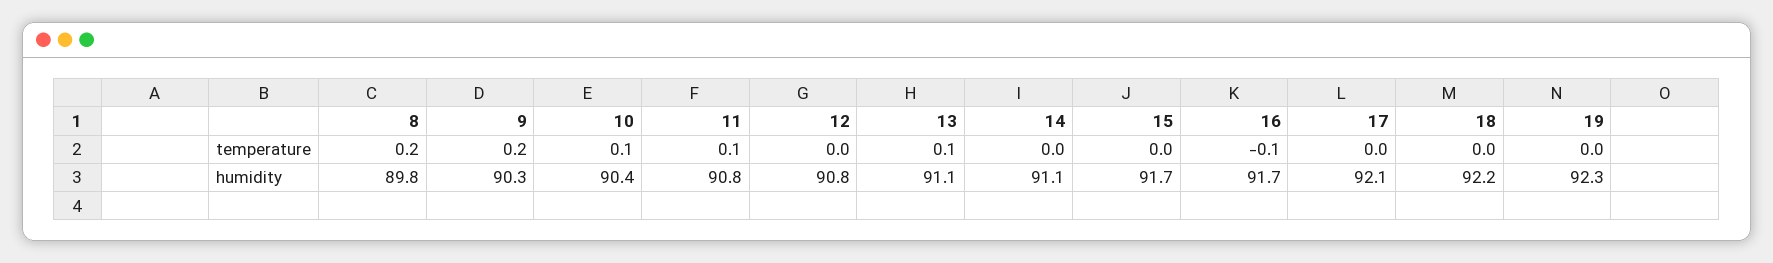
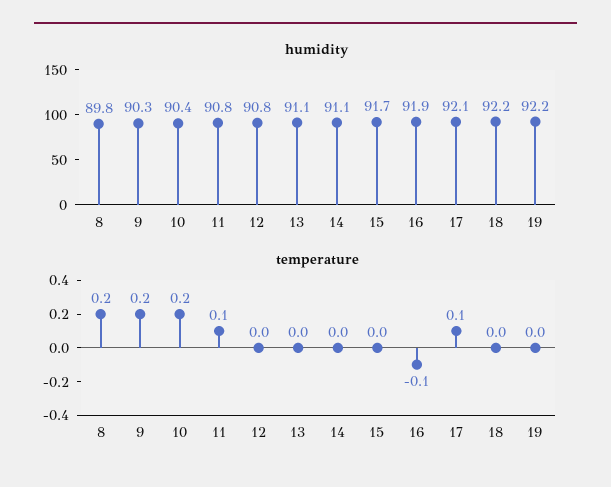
temperature, 10: 0.1 -> 0.2
temperature, 13: 0.1 -> 0
temperature, 17: 0 -> 0.1
humidity, 16: 91.7 -> 91.9
humidity, 19: 92.3 -> 92.2

